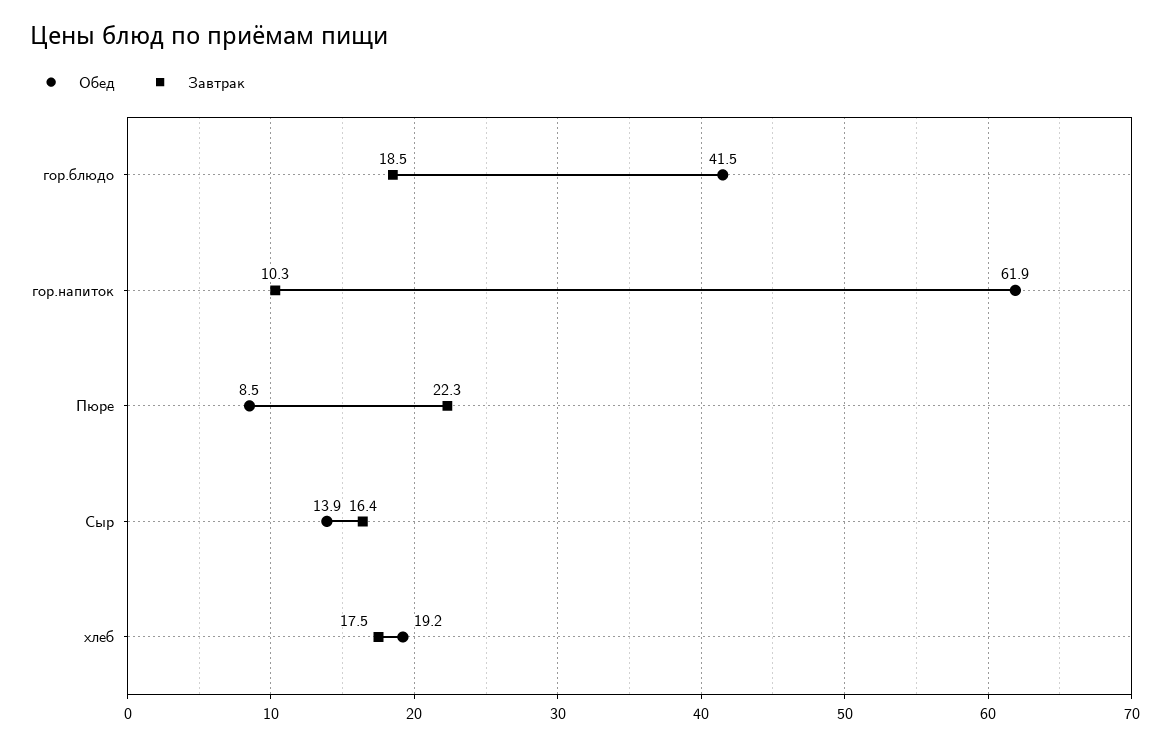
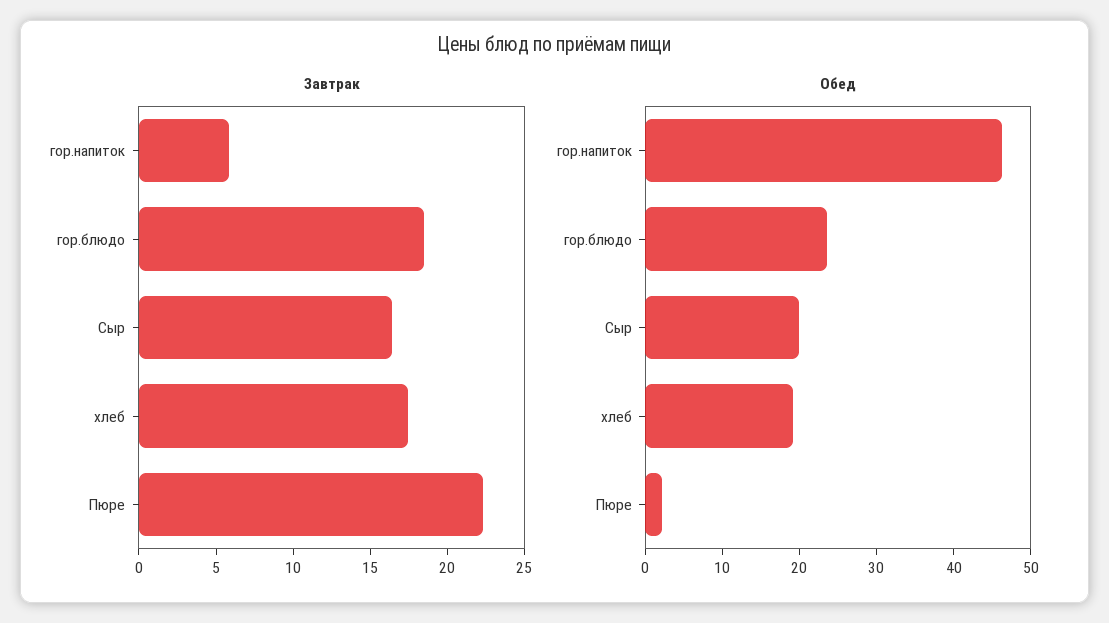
Обед, гор.блюдо: 41.5 -> 24
Обед, гор.напиток: 61.9 -> 46
Завтрак, гор.напиток: 10.3 -> 6
Обед, Пюре: 8.5 -> 2
Обед, Сыр: 13.9 -> 20

